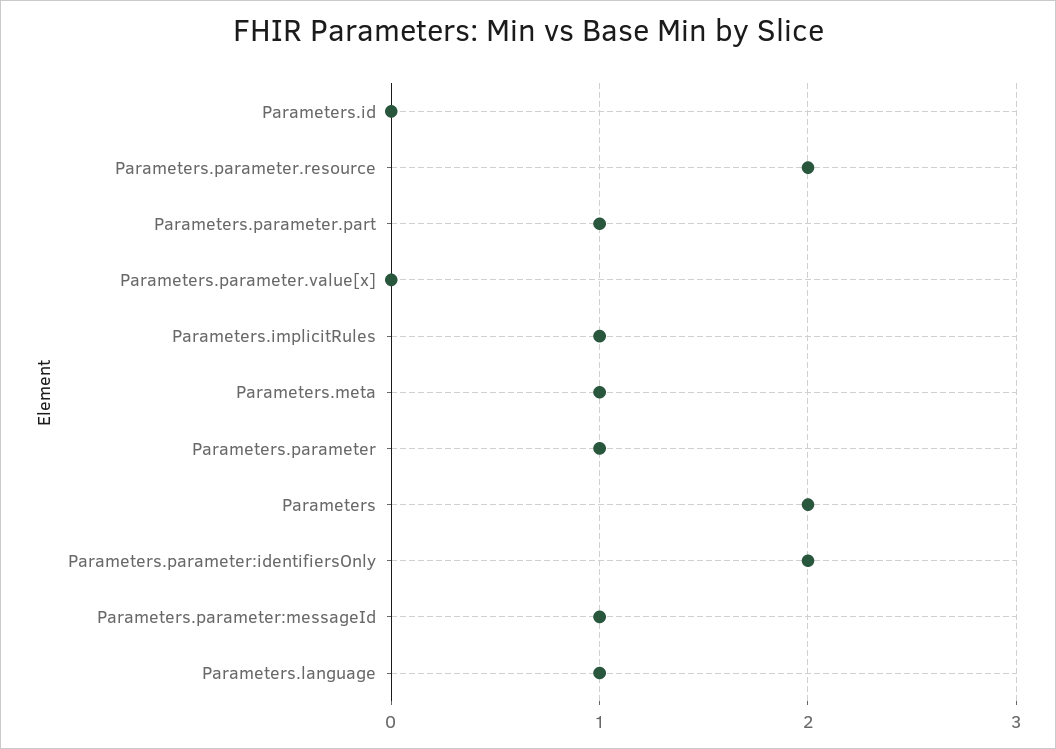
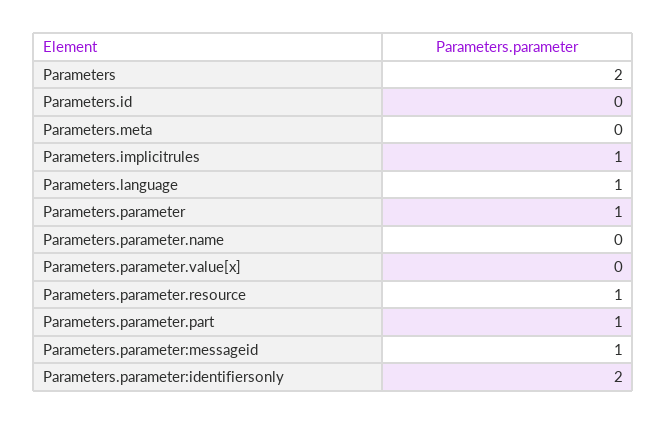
Parameters.parameter.resource: 2 -> 1
Parameters.meta: 1 -> 0
Parameters.parameter.name: none -> 0

